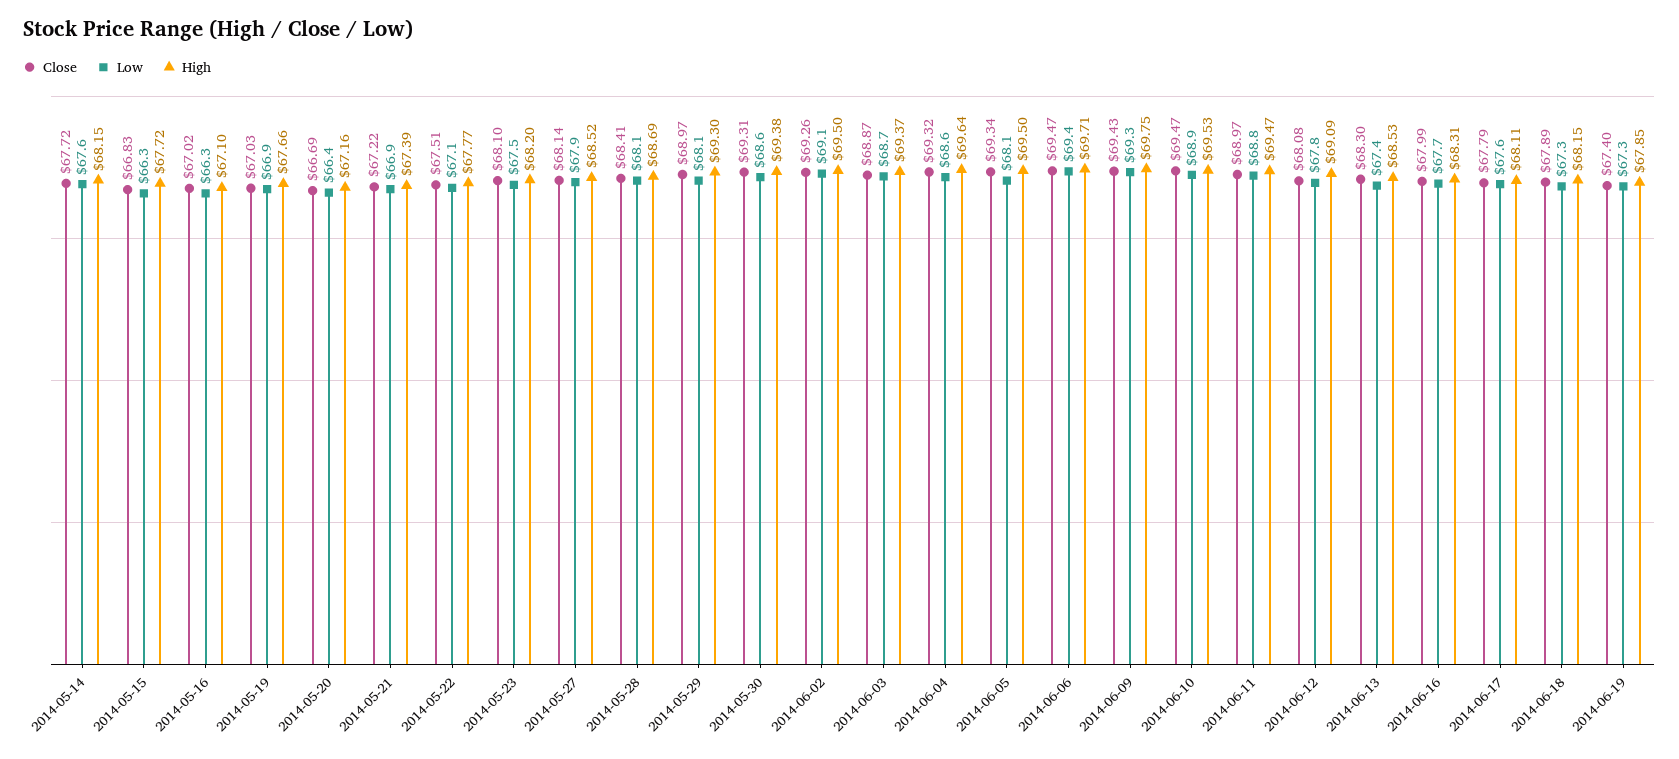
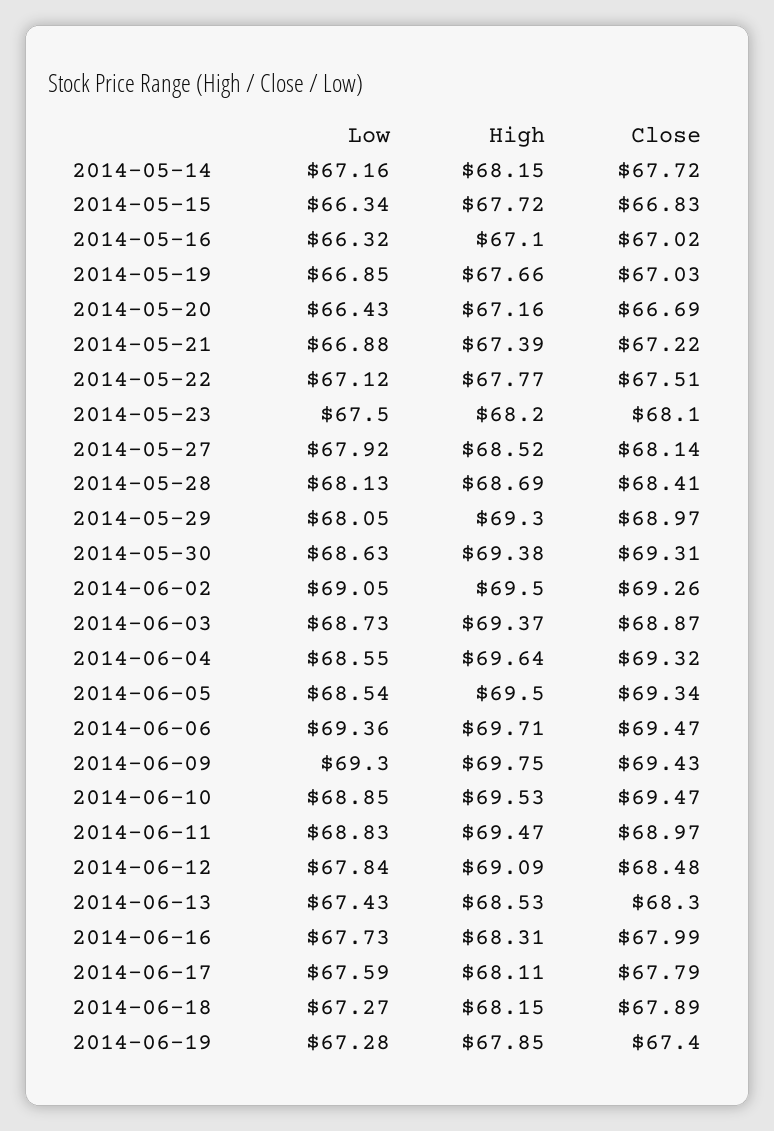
Low, 2014-05-14: 67.6 -> 67.16
Low, 2014-06-05: 68.1 -> 68.54
Close, 2014-06-12: 68.08 -> 68.48

